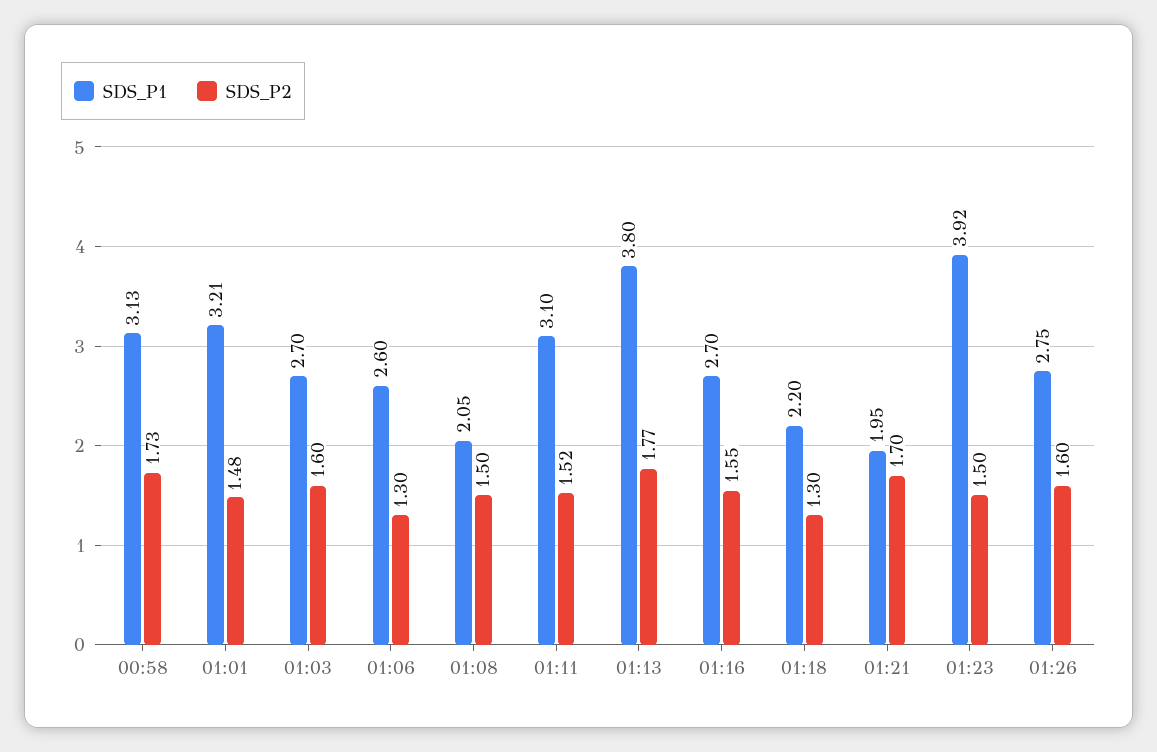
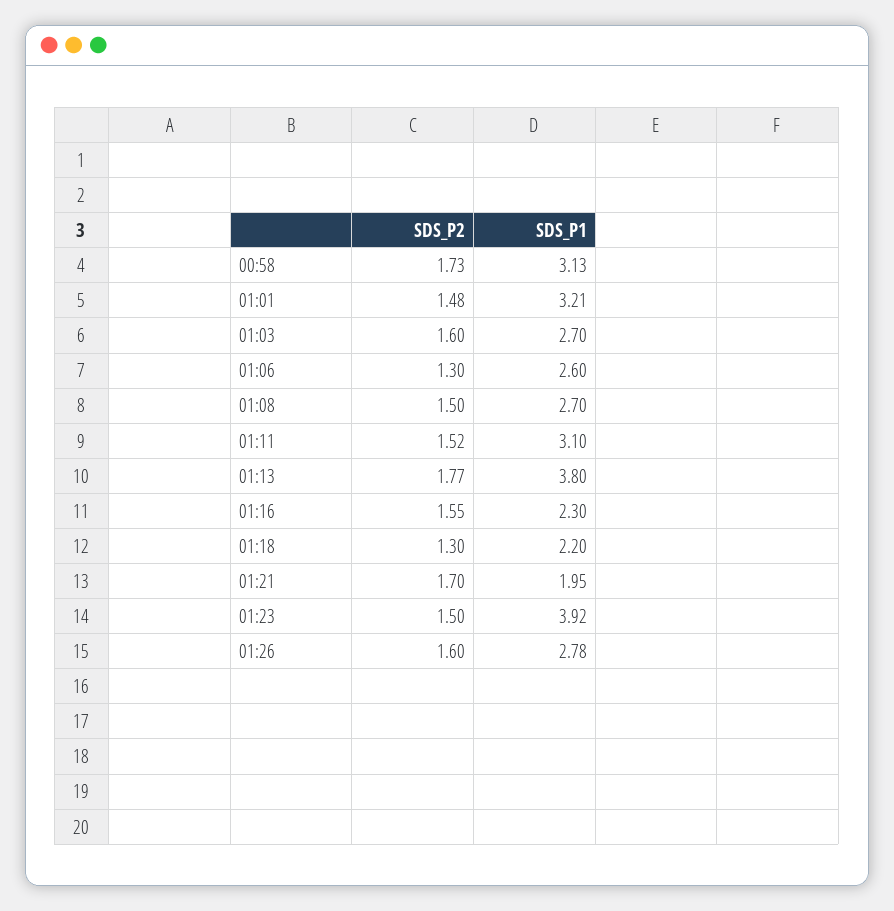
SDS_P1, 01:08: 2.05 -> 2.7
SDS_P1, 01:16: 2.7 -> 2.3
SDS_P1, 01:26: 2.75 -> 2.78

